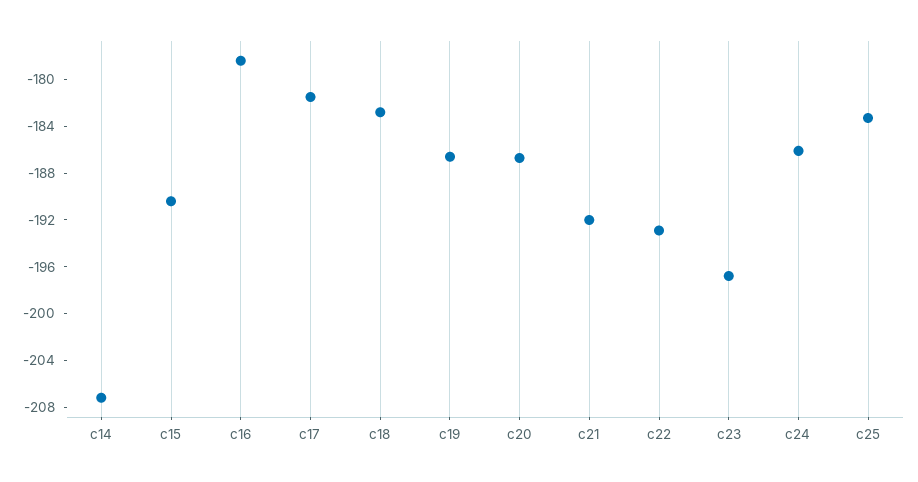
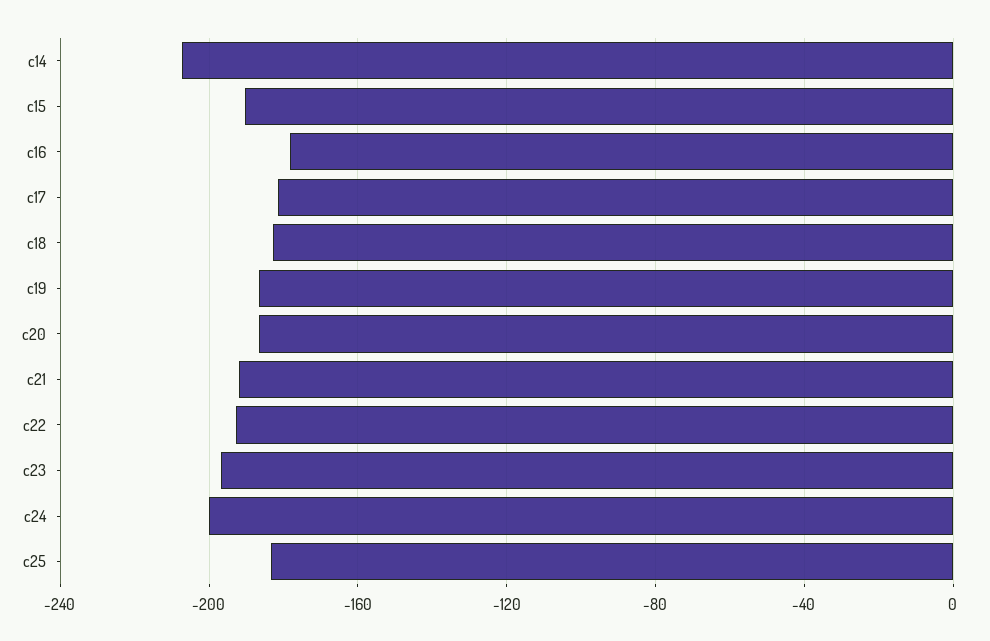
c24: -186 -> -200

